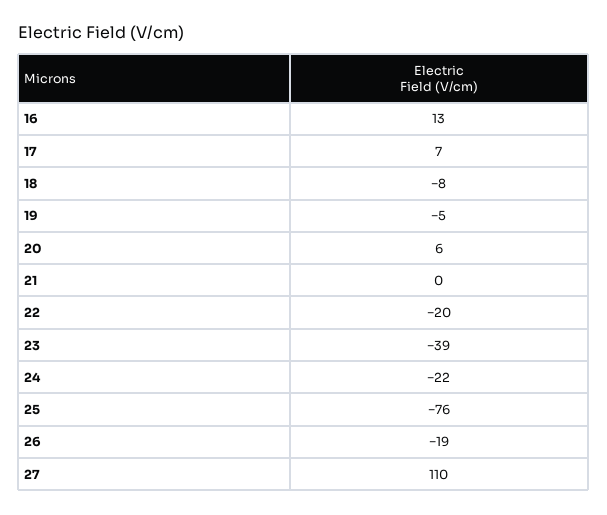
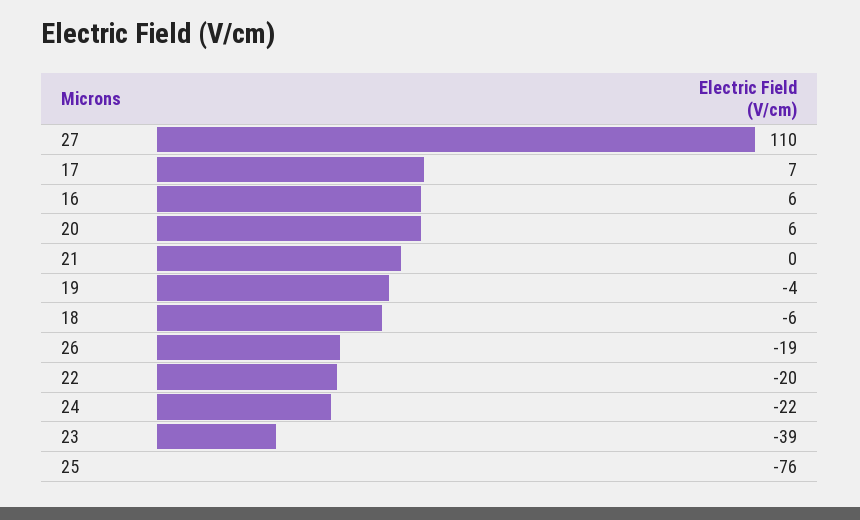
16: 13 -> 6
18: -8 -> -6
19: -5 -> -4

